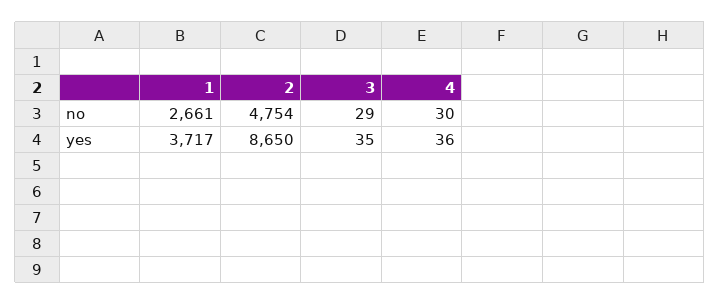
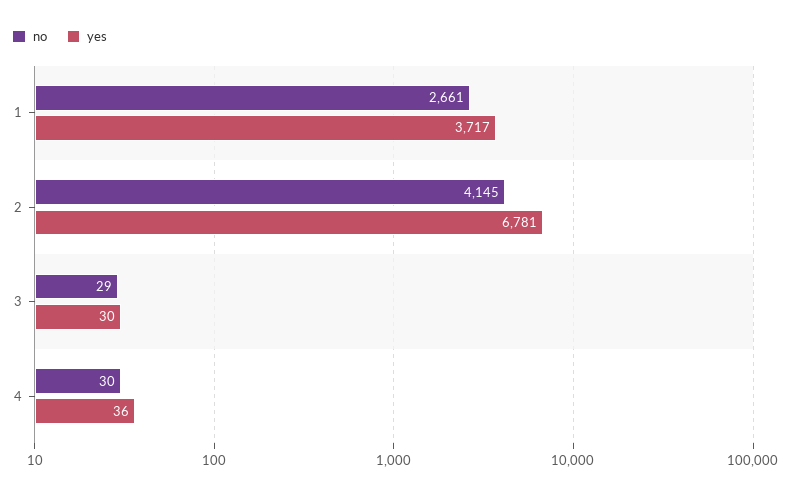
no, 2: 4754 -> 4145
yes, 2: 8650 -> 6781
yes, 3: 35 -> 30

